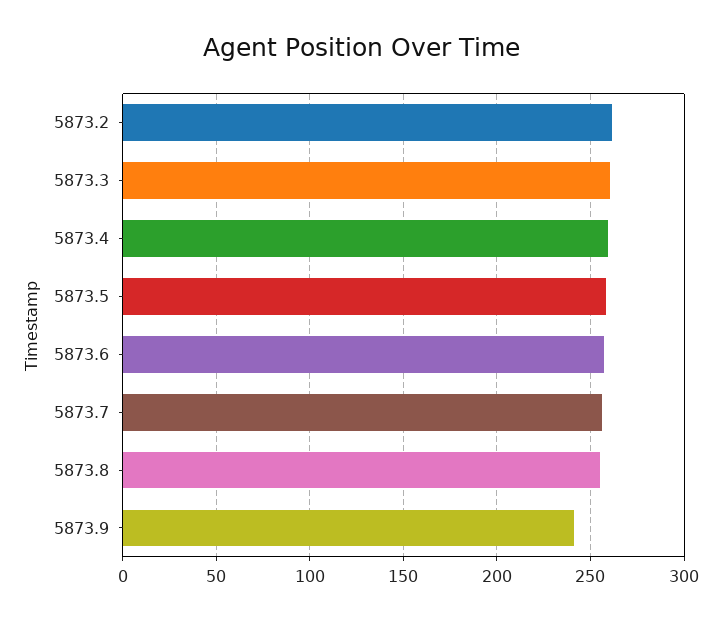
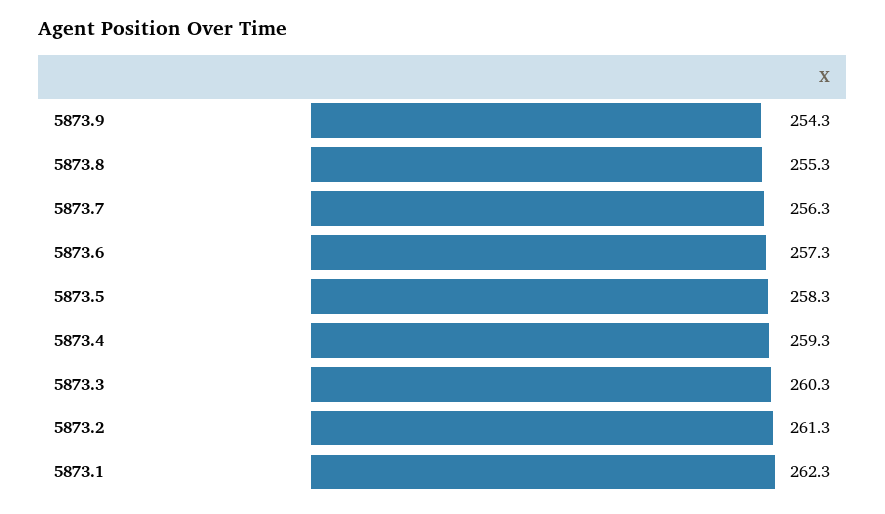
5873.9: 240 -> 254.3
5873.1: none -> 262.3

